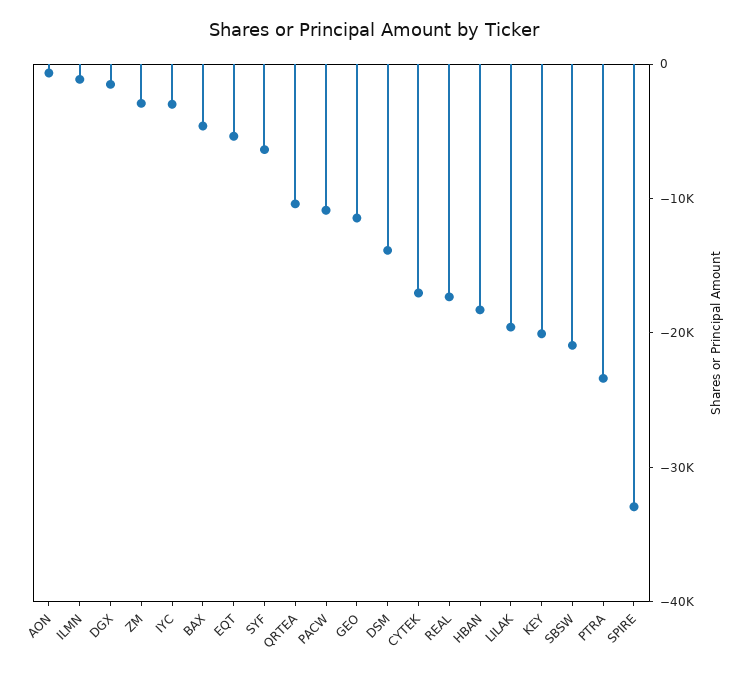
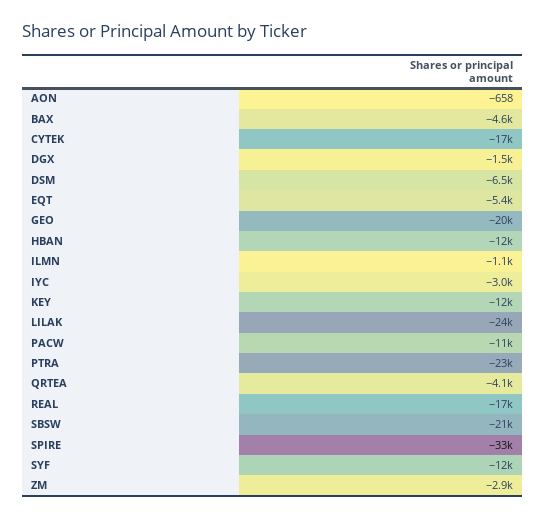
SYF: -6000 -> -12000
QRTEA: -10000 -> -4100
GEO: -12000 -> -20000
DSM: -14000 -> -6500
HBAN: -18000 -> -12000
LILAK: -20000 -> -24000
KEY: -20000 -> -12000

